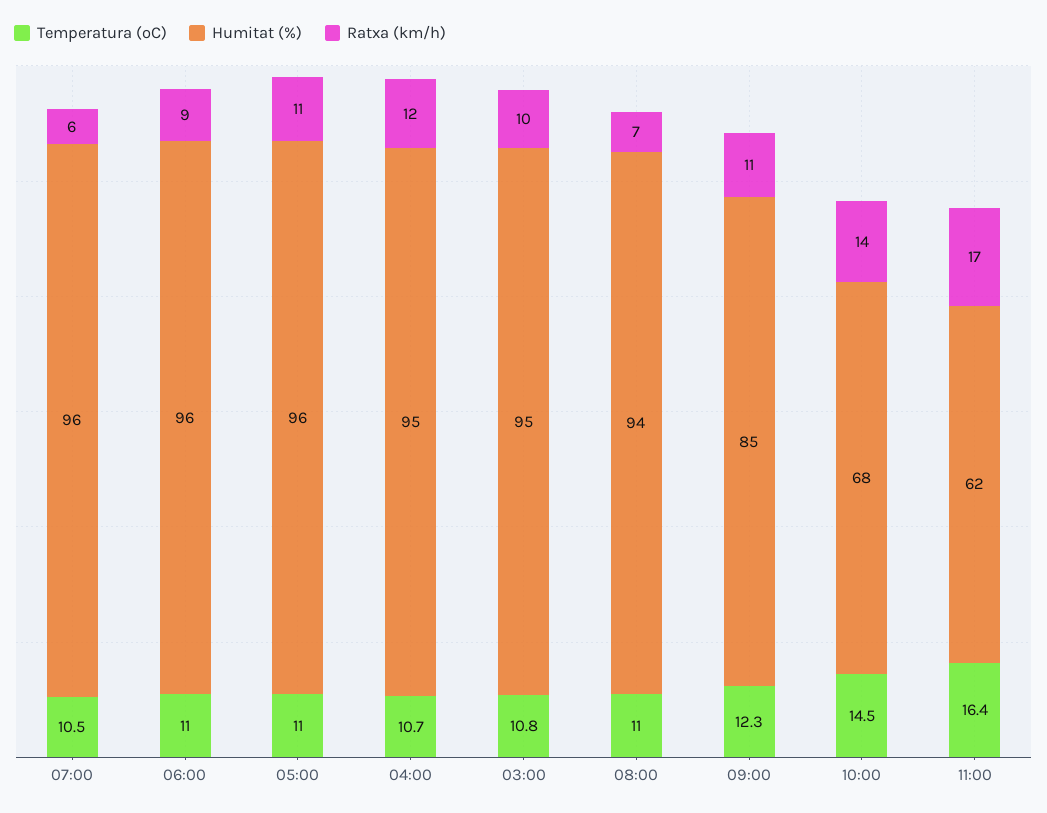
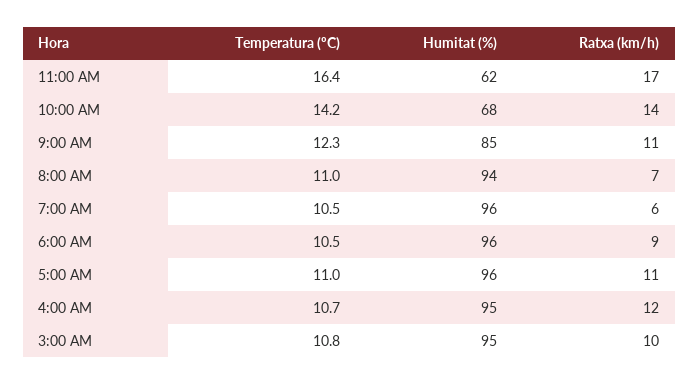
Temperatura (ºC), 06:00: 11 -> 10.5
Temperatura (ºC), 10:00: 14.5 -> 14.2

